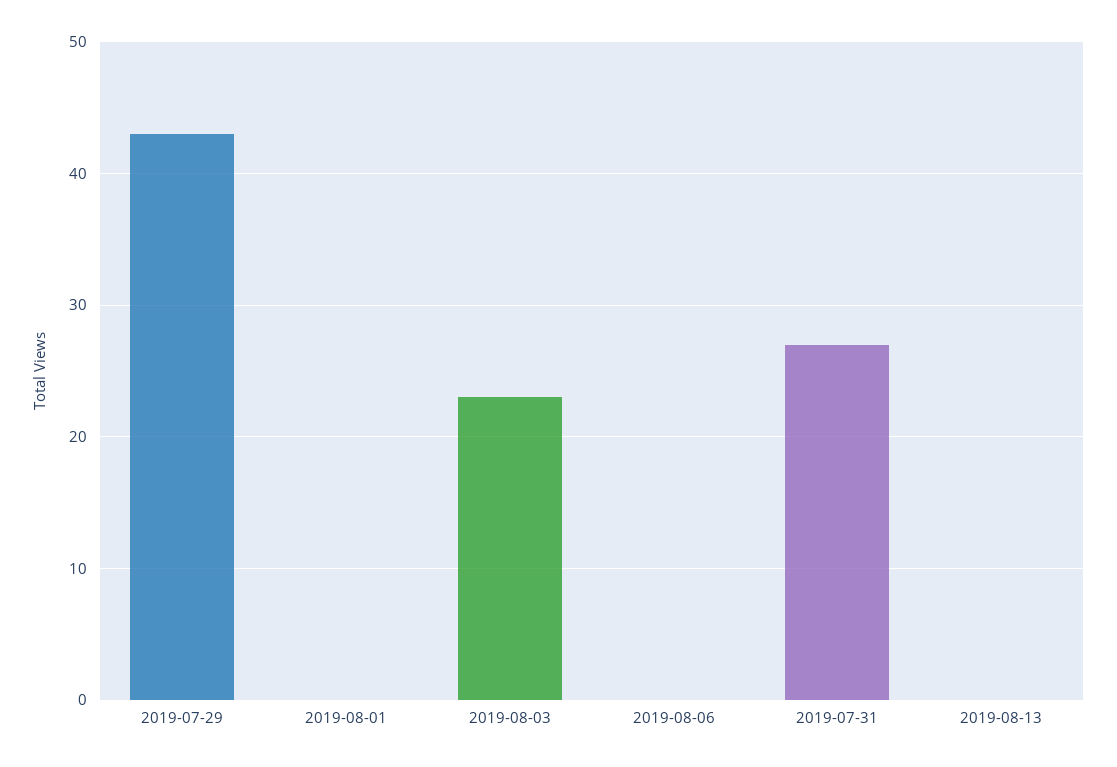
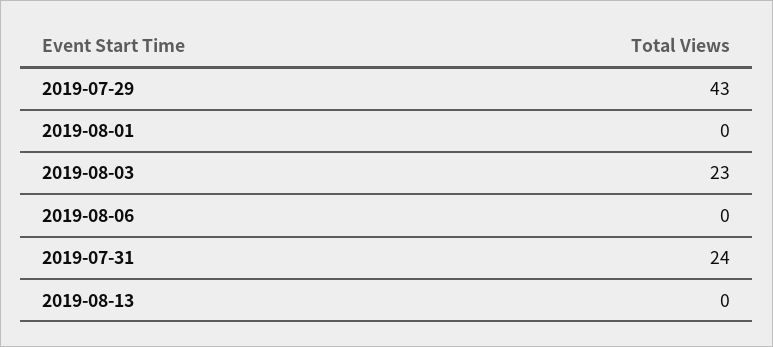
2019-07-31: 27 -> 24

